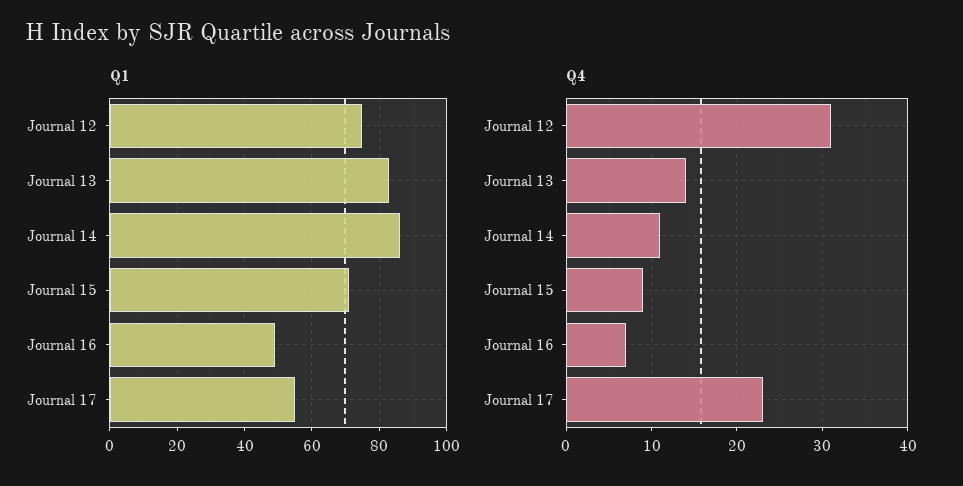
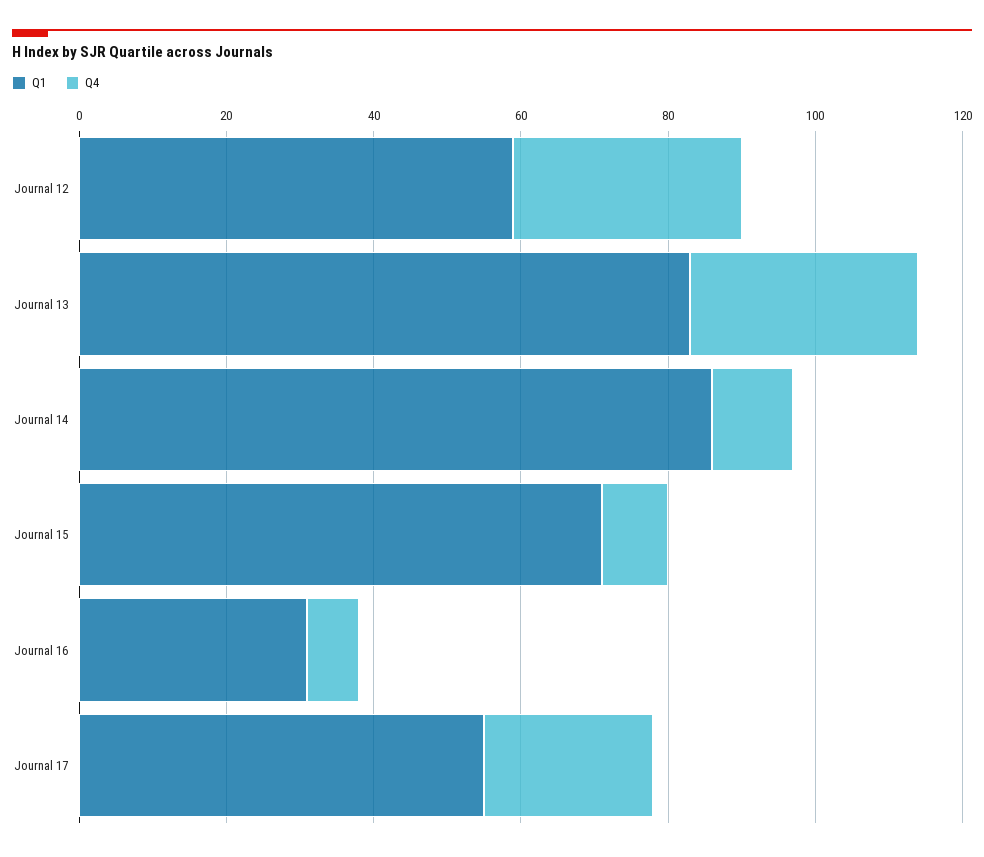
Q1, Journal 12: 75 -> 60
Q1, Journal 16: 50 -> 30
Q4, Journal 13: 14 -> 30

